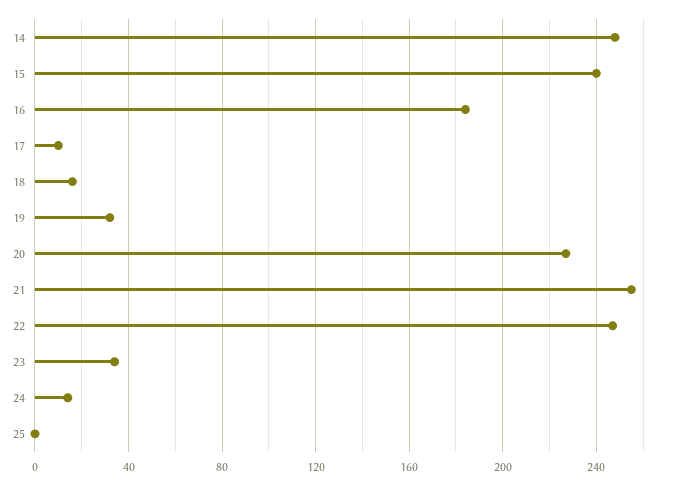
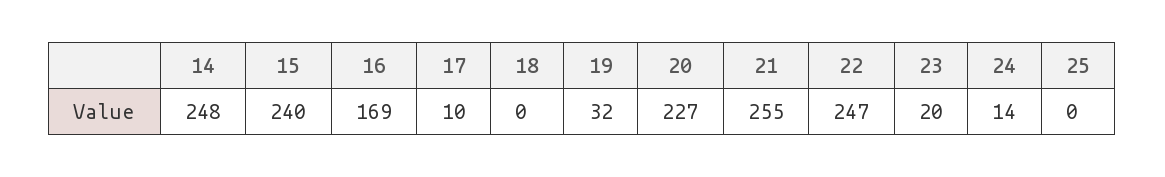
16: 185 -> 169
18: 15 -> 0
23: 35 -> 20

